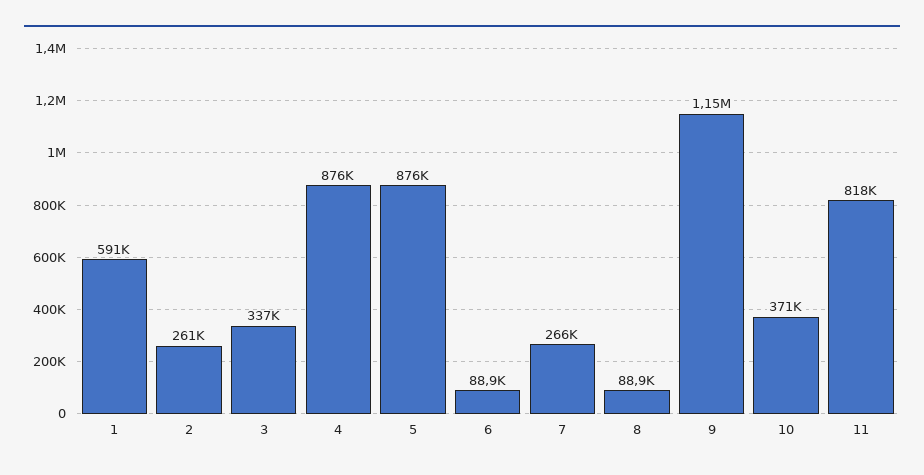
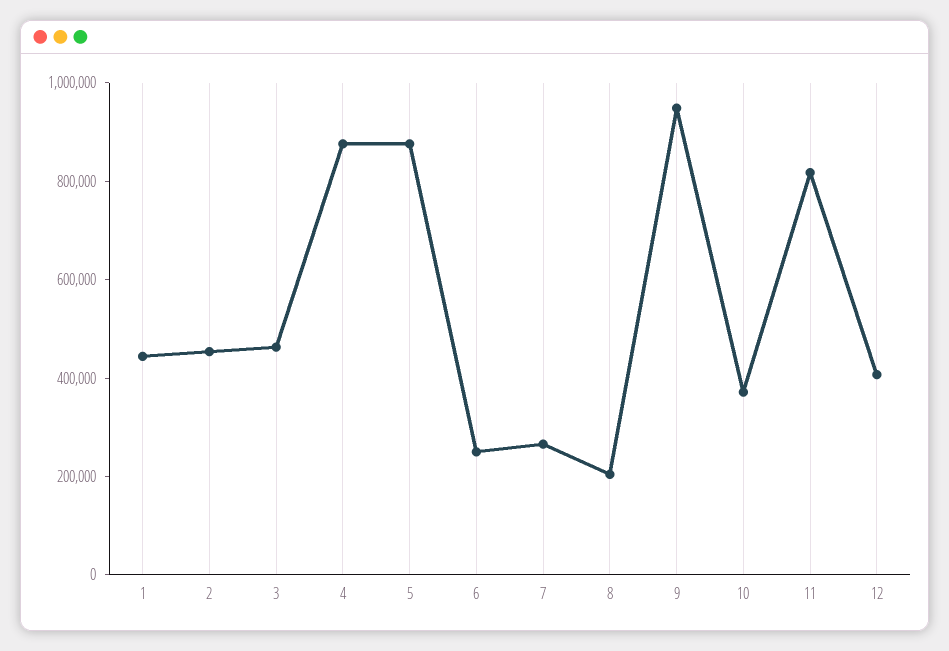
1: 591000 -> 450000
2: 261000 -> 450000
3: 337000 -> 450000
6: 88900 -> 250000
8: 88900 -> 200000
9: 1150000 -> 950000
12: none -> 400000

